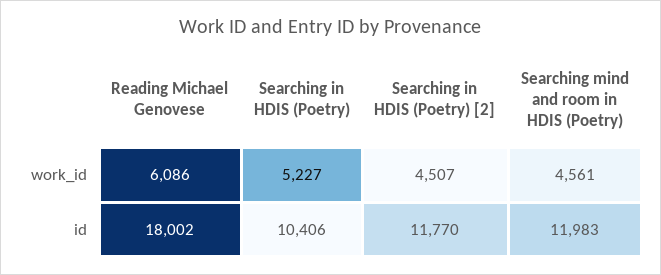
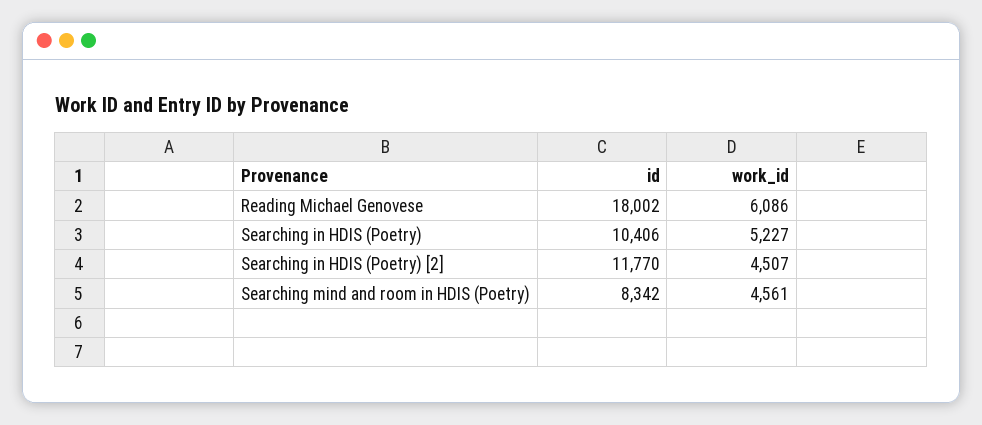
Searching mind and room in HDIS (Poetry), id: 11983 -> 8342

